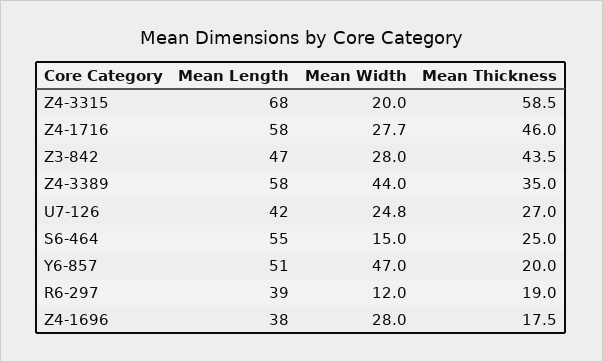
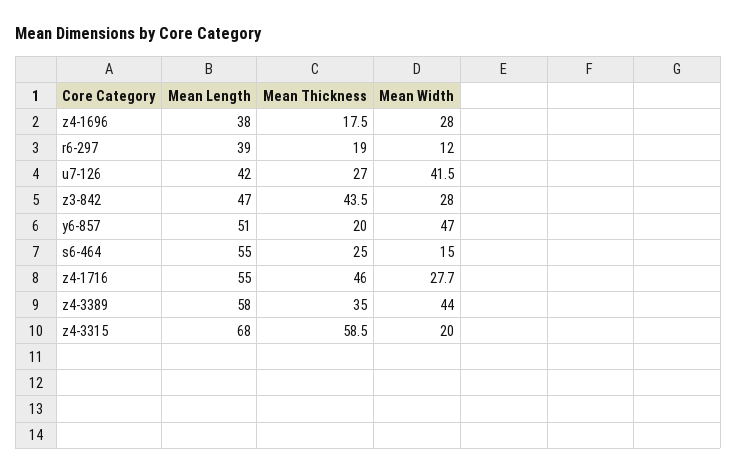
Mean Length, Z4-1716: 58 -> 55
Mean Width, U7-126: 24.8 -> 41.5

